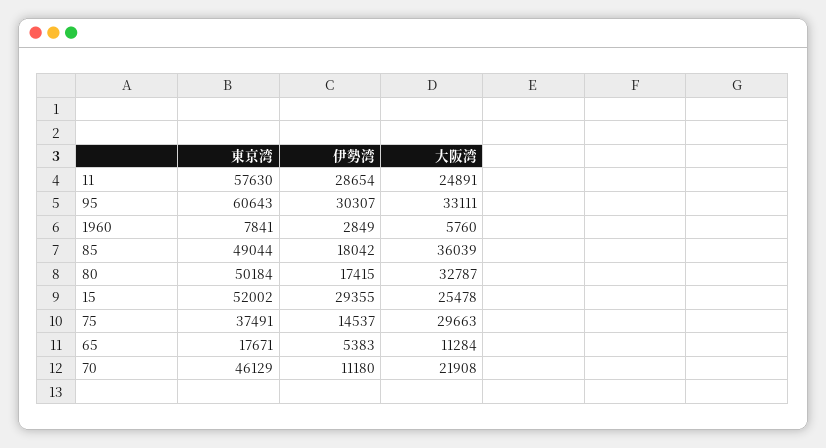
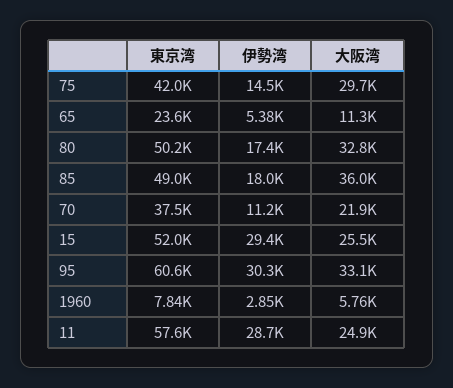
東京湾, 75: 37491 -> 42000
東京湾, 65: 17671 -> 23600
東京湾, 70: 46129 -> 37500

